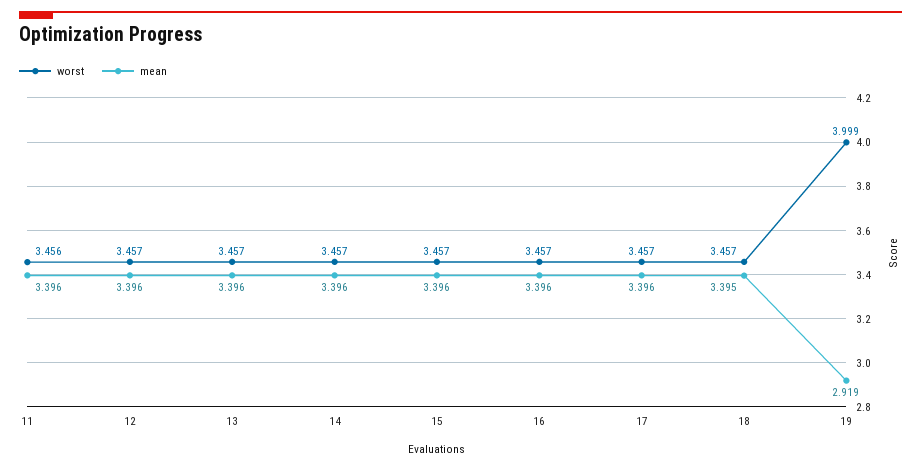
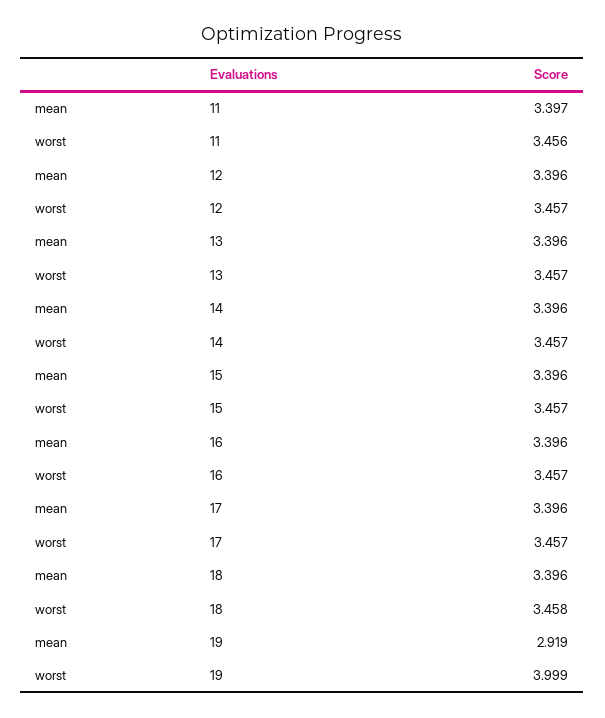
mean, 11: 3.396 -> 3.397
worst, 18: 3.457 -> 3.458
mean, 18: 3.395 -> 3.396

